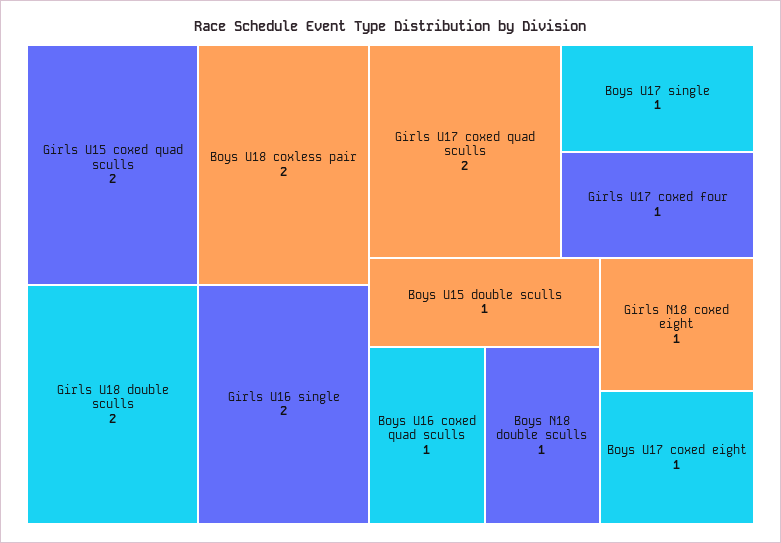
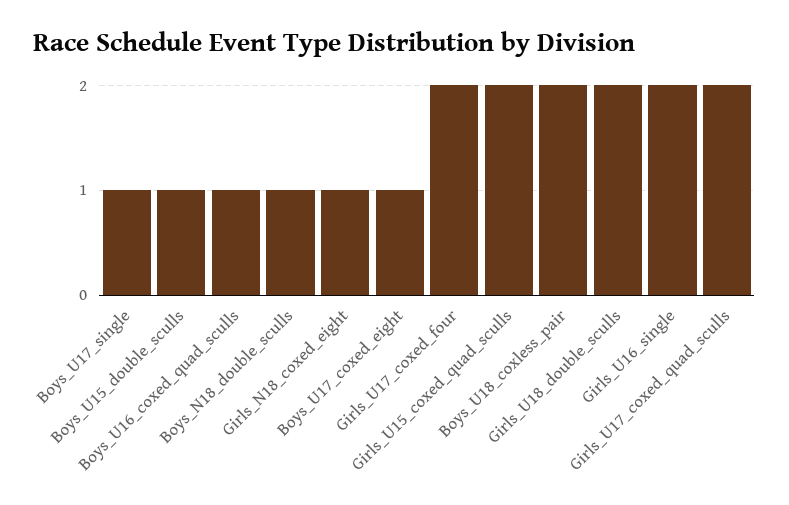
Girls U17 coxed four: 1 -> 2

